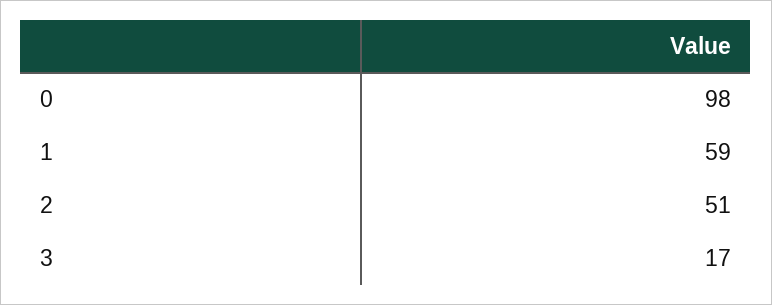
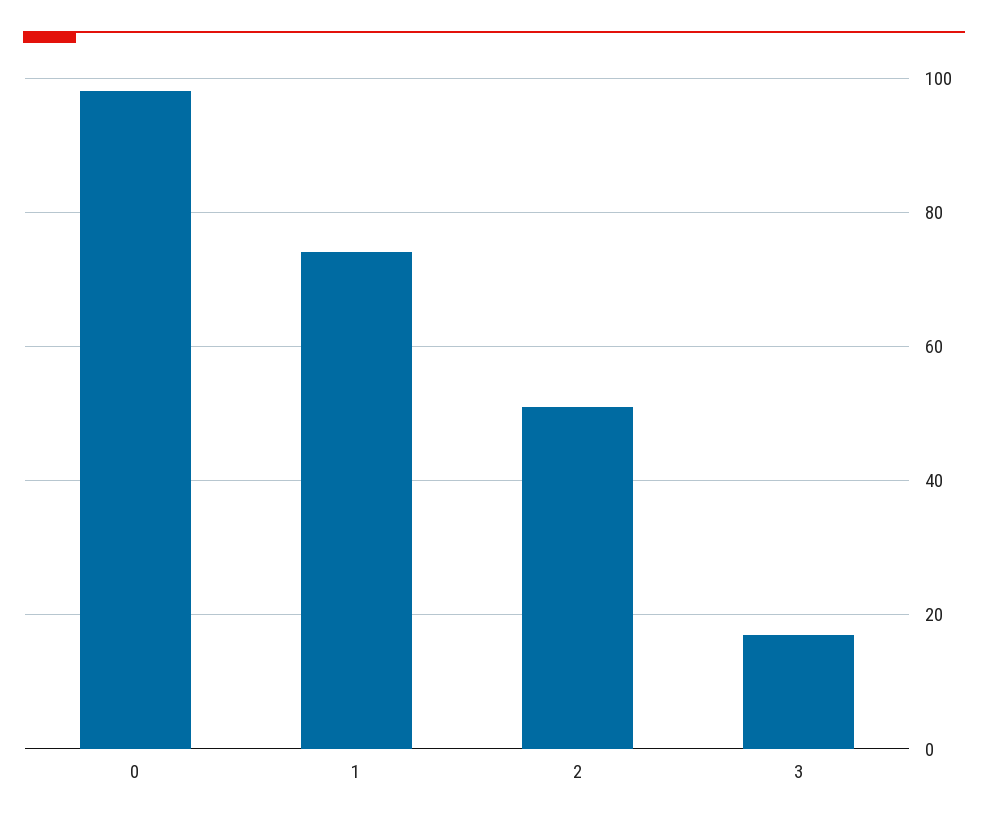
1: 59 -> 75

